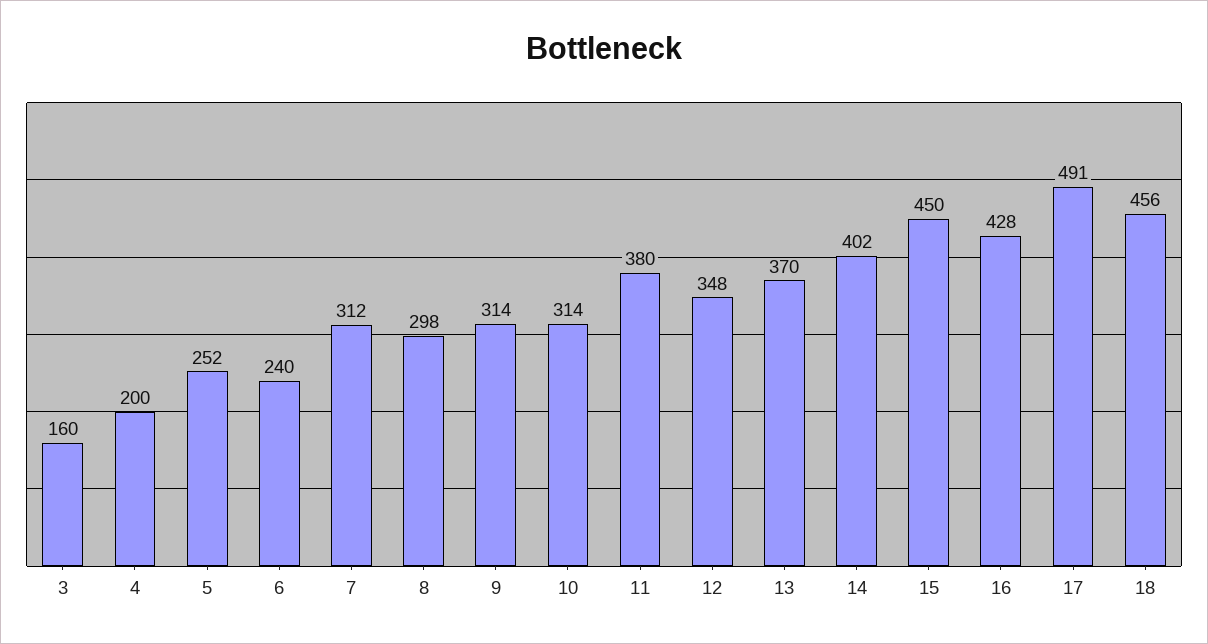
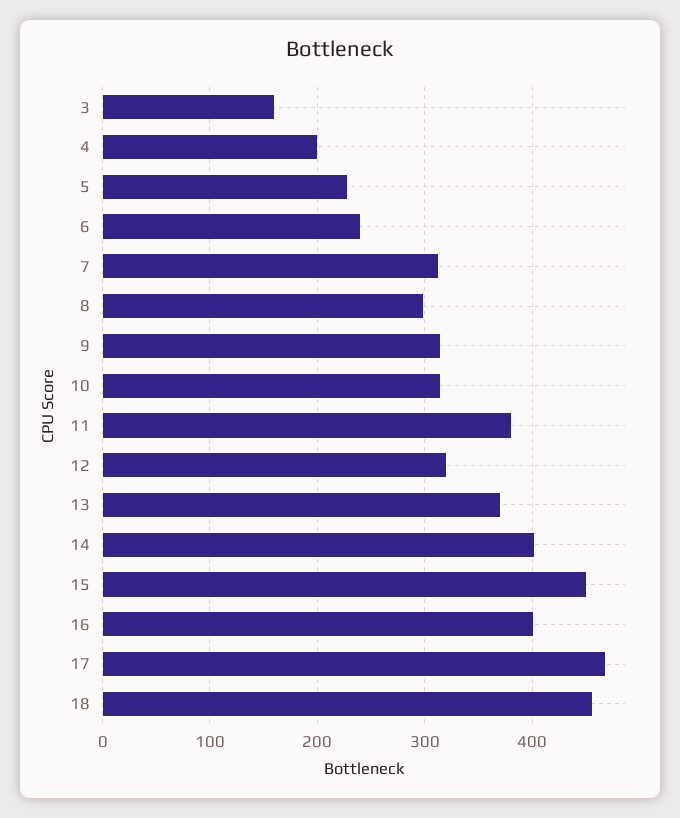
5: 252 -> 230
12: 348 -> 320
16: 428 -> 400
17: 491 -> 470

